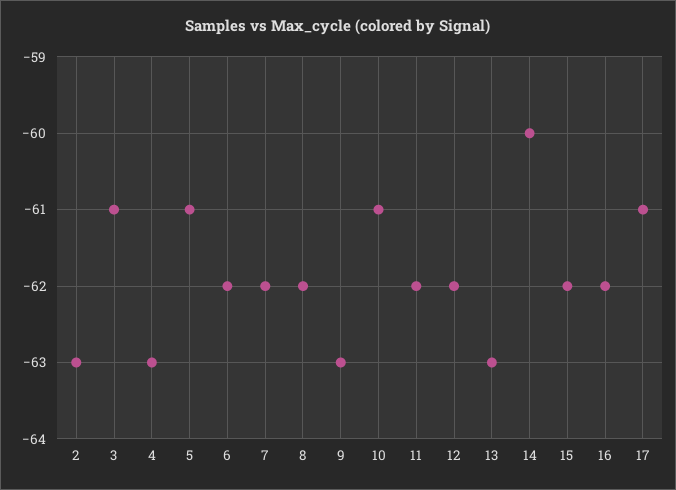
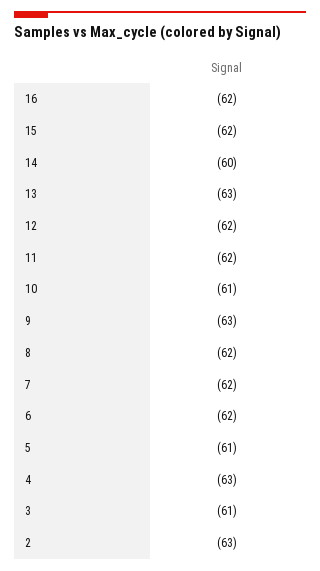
17: -61 -> none

